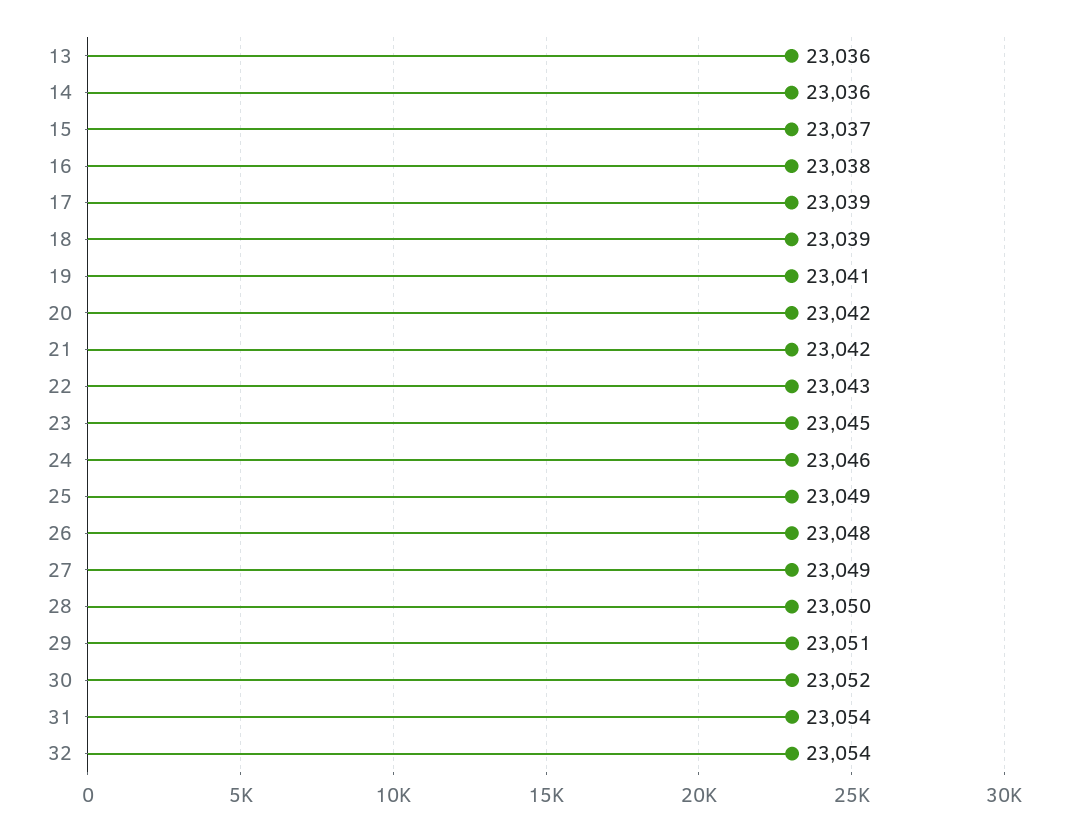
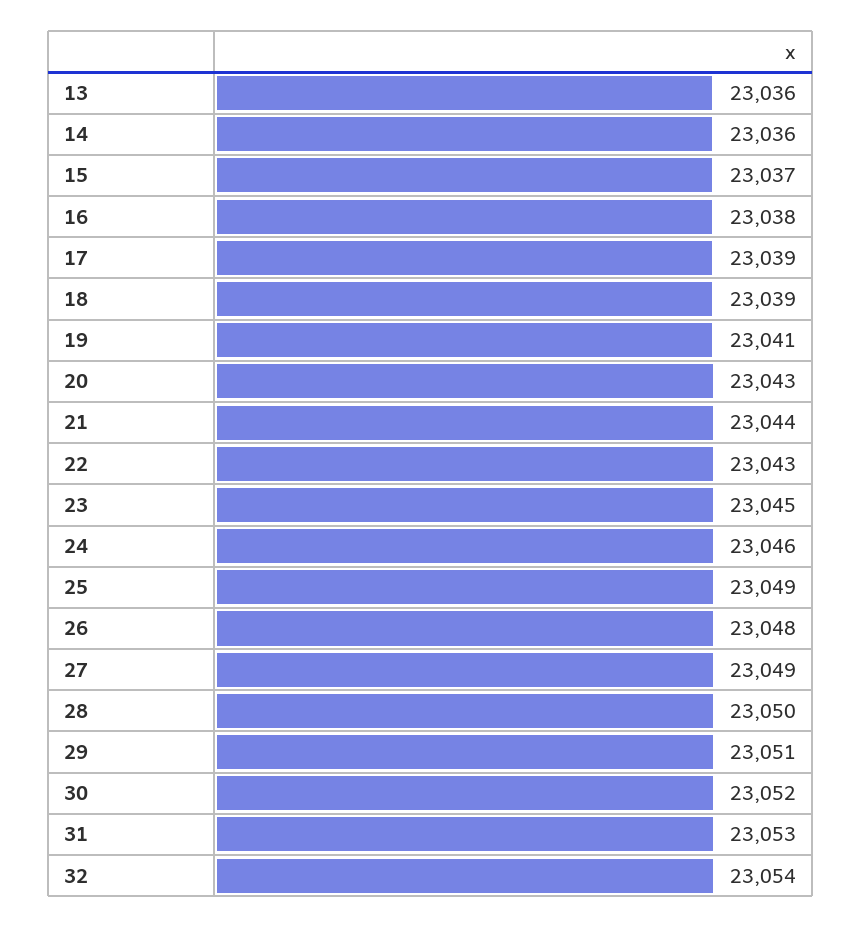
20: 23042 -> 23043
21: 23042 -> 23044
31: 23054 -> 23053

